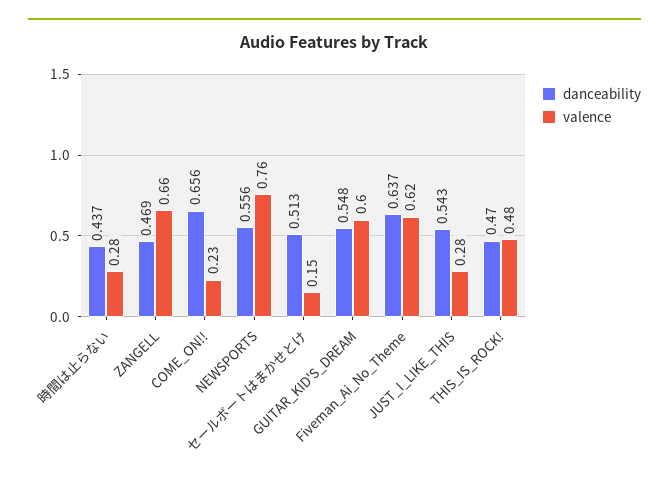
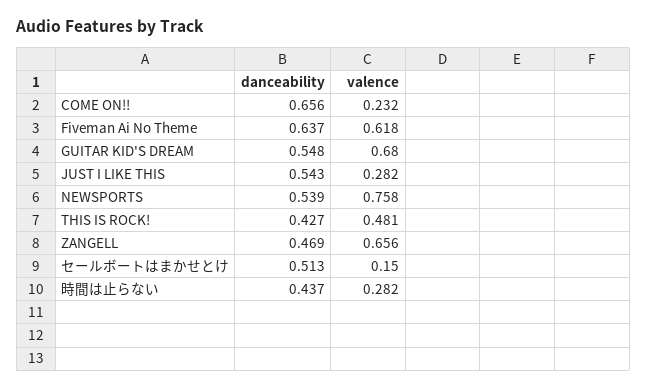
danceability, NEWSPORTS: 0.556 -> 0.539
valence, GUITAR_KID'S_DREAM: 0.6 -> 0.68
danceability, THIS_IS_ROCK!: 0.47 -> 0.427

